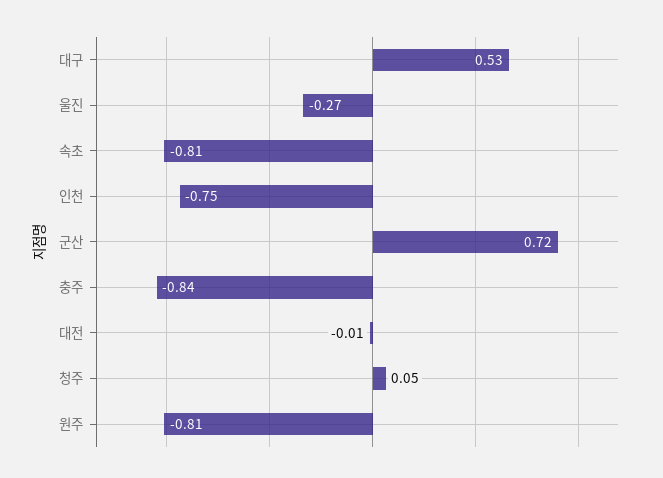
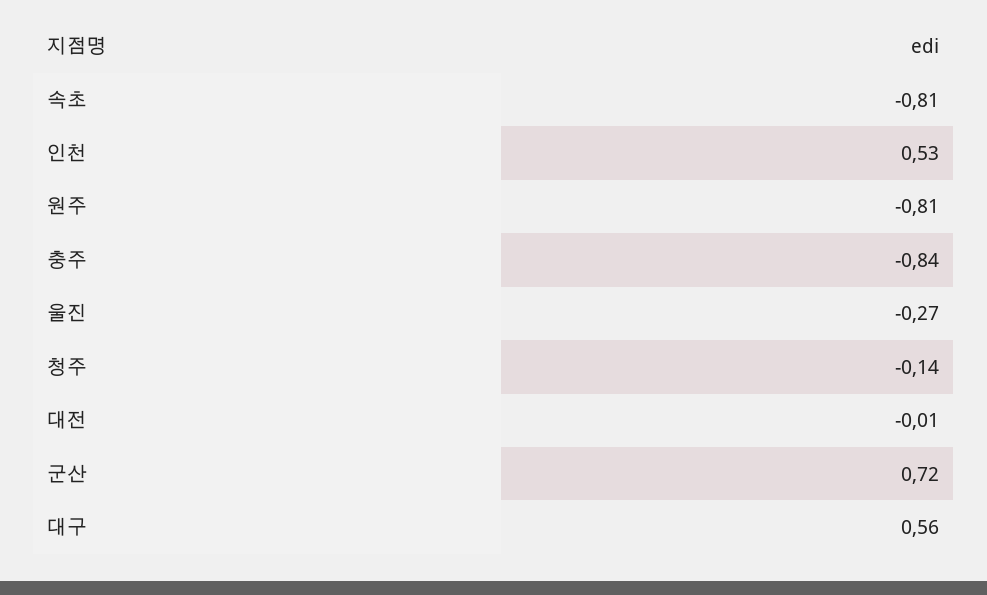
대구: 0.53 -> 0.56
인천: -0.75 -> 0.53
청주: 0.05 -> -0.14

